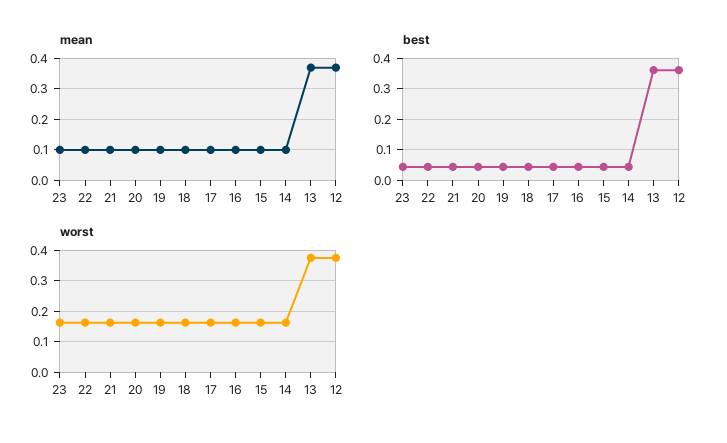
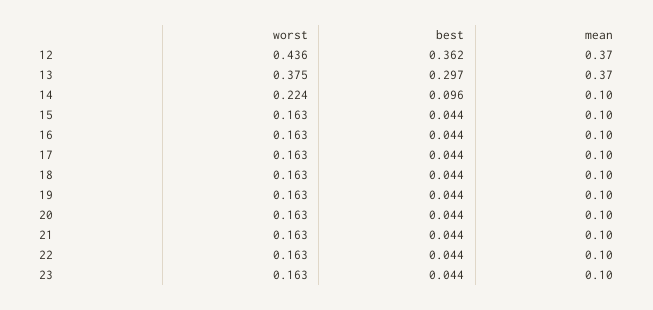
best, 14: 0.04 -> 0.096
best, 13: 0.36 -> 0.297
worst, 14: 0.16 -> 0.224
worst, 12: 0.38 -> 0.436

